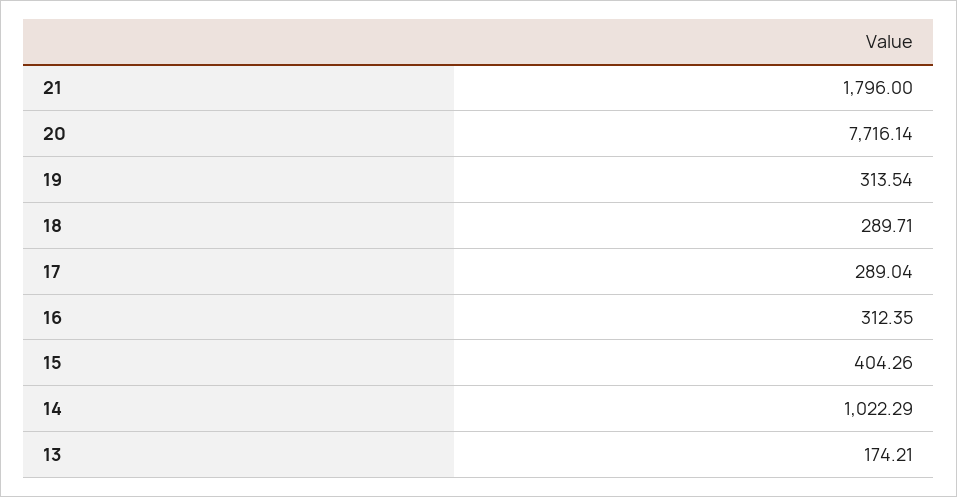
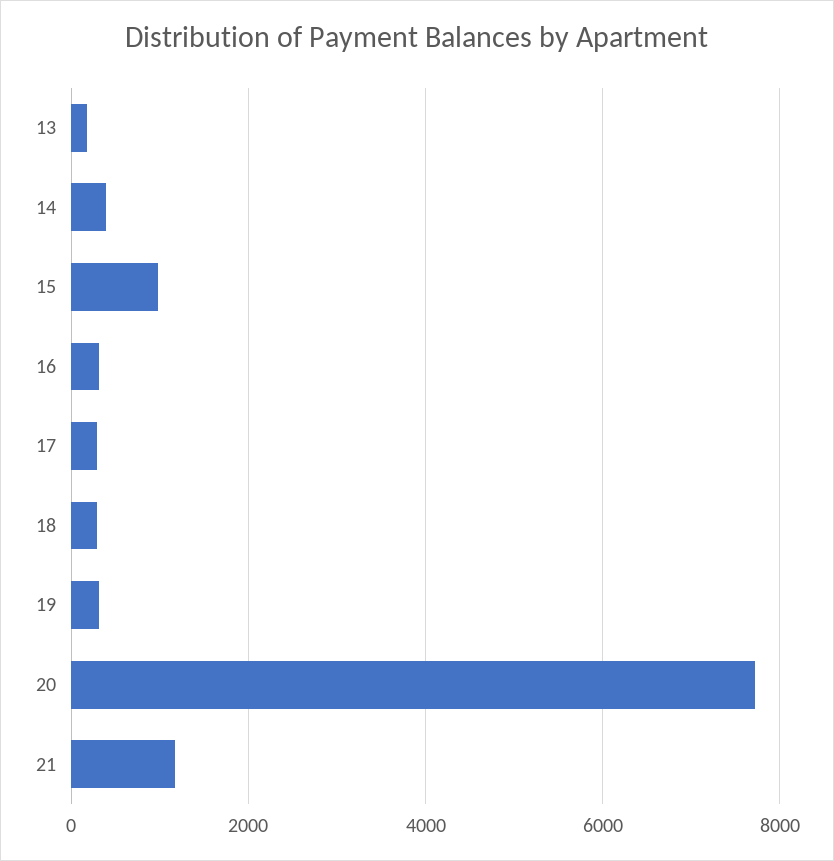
21: 1796 -> 1200
15: 404.26 -> 1000
14: 1022.29 -> 400

